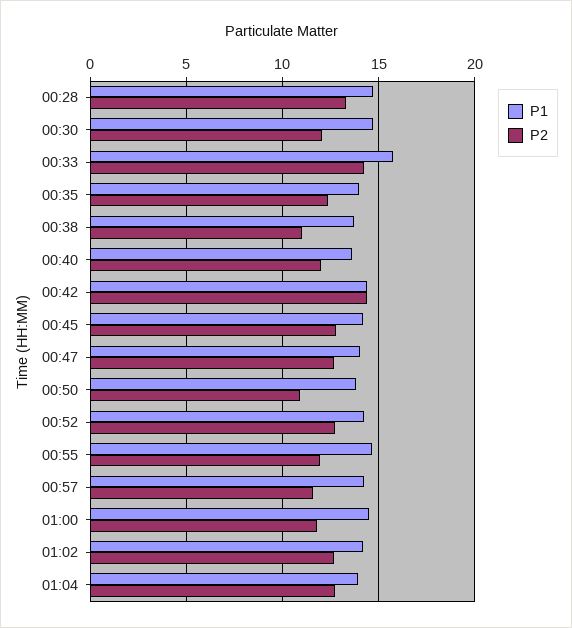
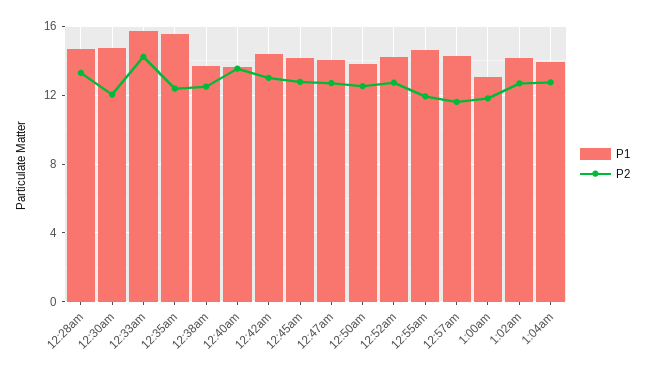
P1, 00:35: 14 -> 15.5
P2, 00:38: 11 -> 12.5
P2, 00:40: 12 -> 13.5
P2, 00:42: 14.5 -> 13
P2, 00:50: 11 -> 12.5
P1, 01:00: 14.5 -> 13

